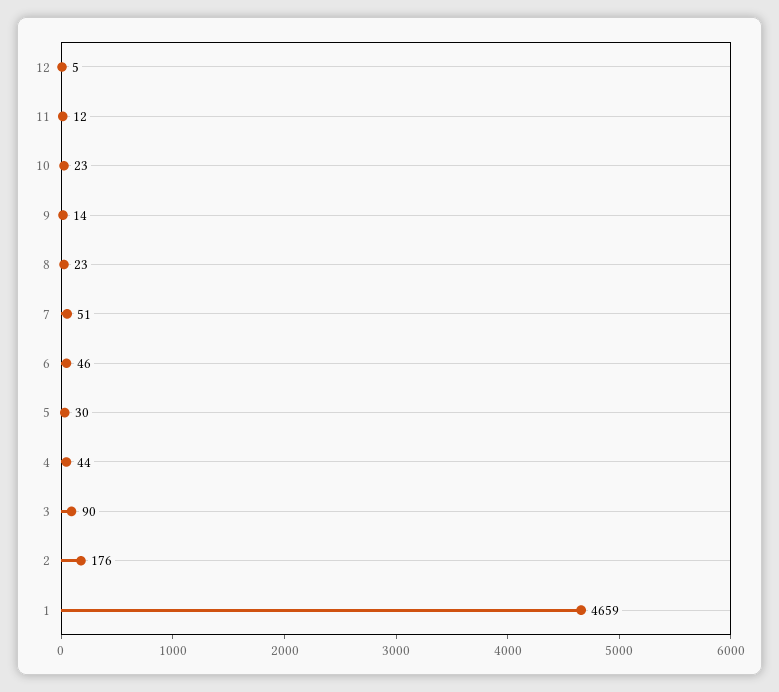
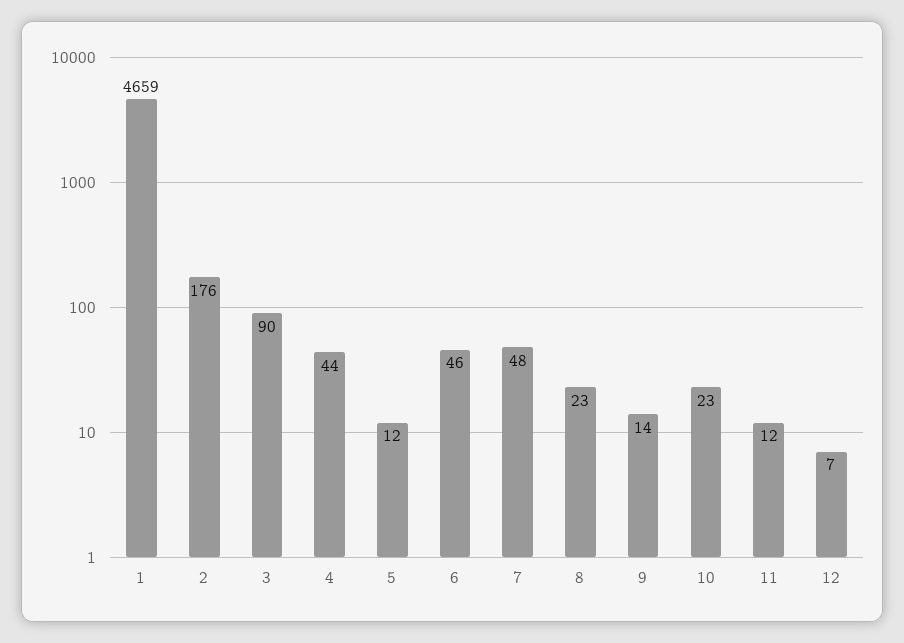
12: 5 -> 7
7: 51 -> 48
5: 30 -> 12

